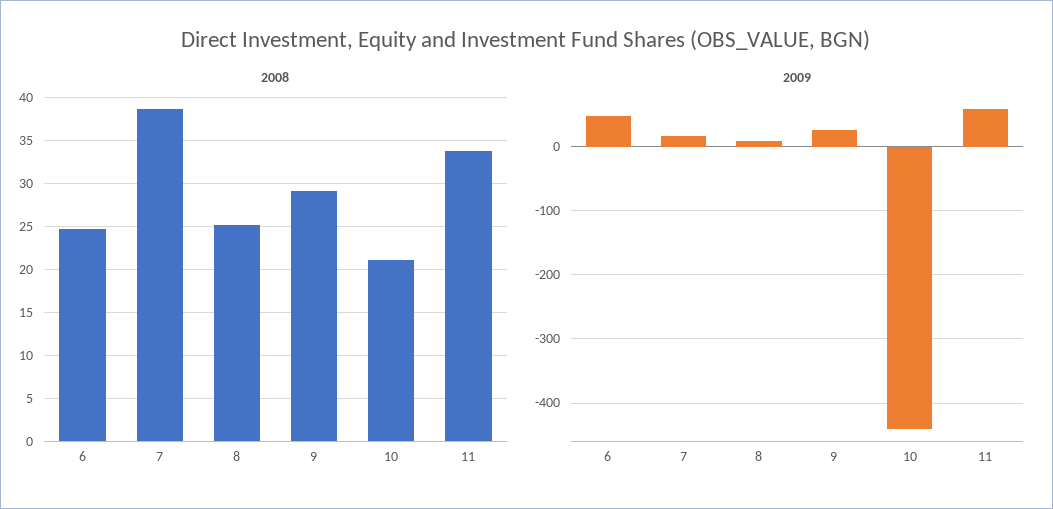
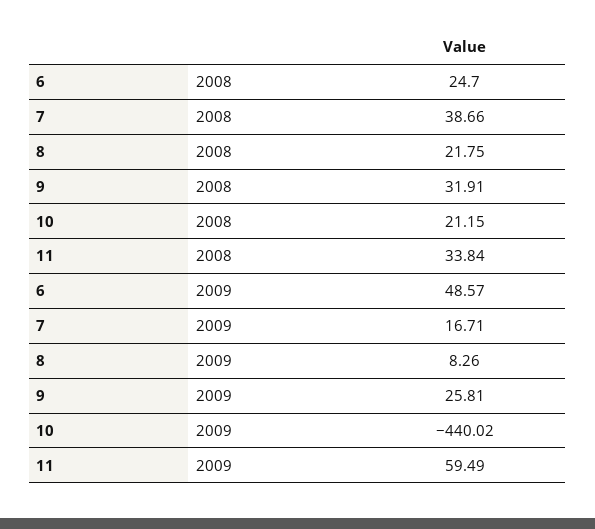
2008, 8: 25 -> 21.75
2008, 9: 29 -> 31.91

